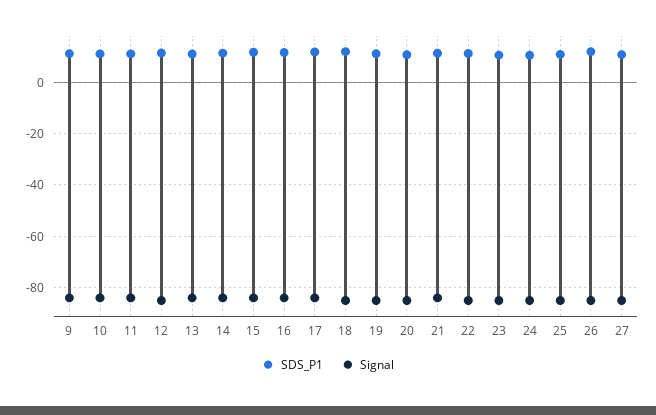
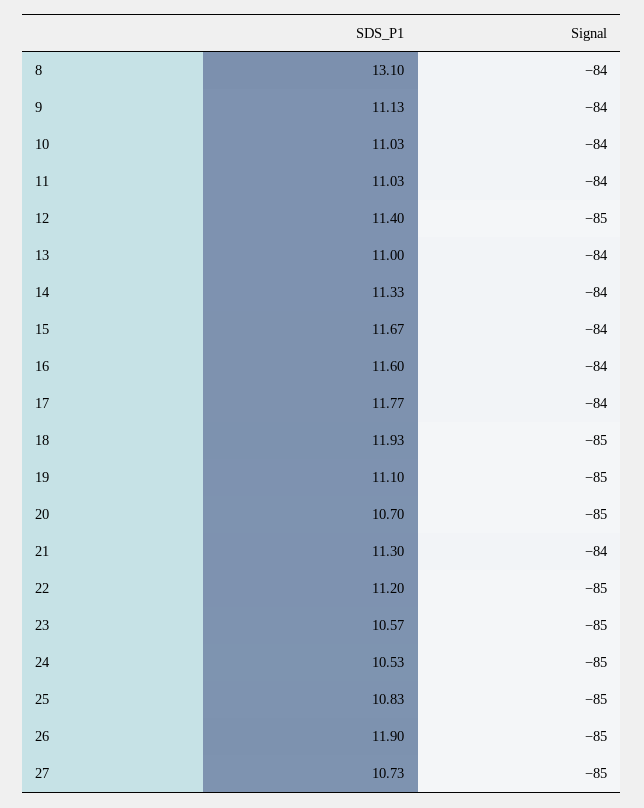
SDS_P1, 8: none -> 13.1
Signal, 8: none -> -84

